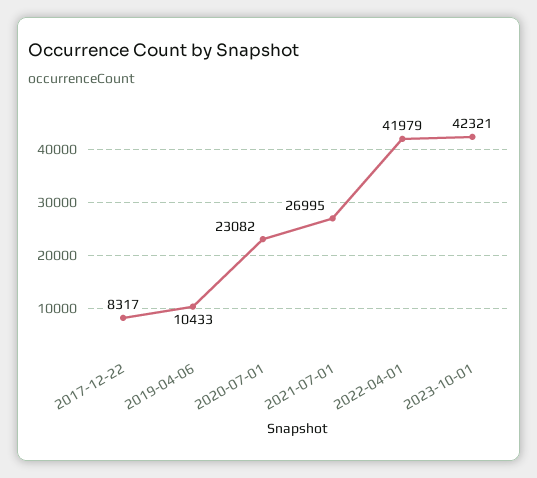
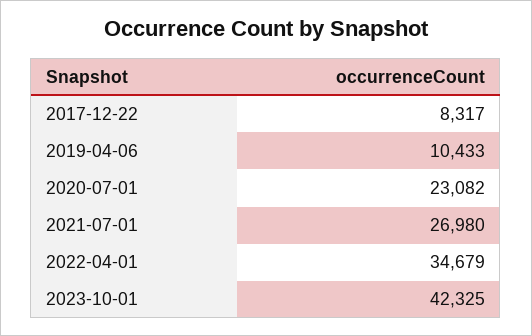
2021-07-01: 26995 -> 26980
2022-04-01: 41979 -> 34679
2023-10-01: 42321 -> 42325

